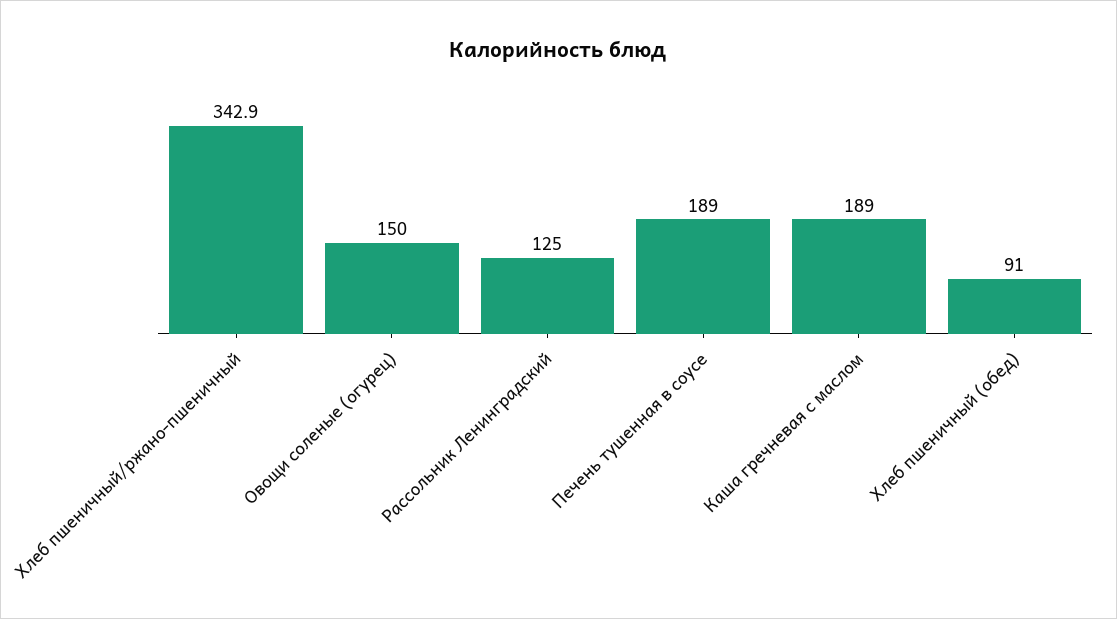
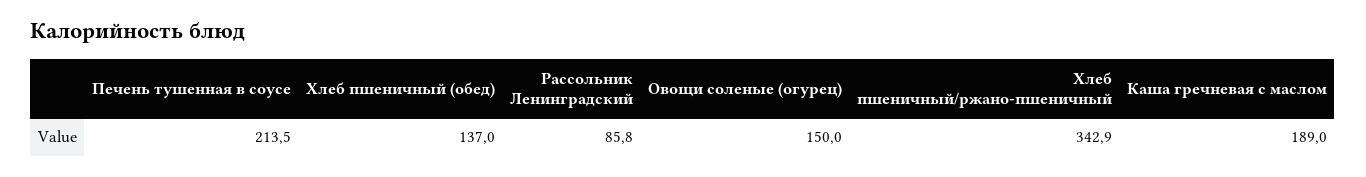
Рассольник Ленинградский: 125 -> 85.8
Печень тушенная в соусе: 189 -> 213.5
Хлеб пшеничный (обед): 91 -> 137

